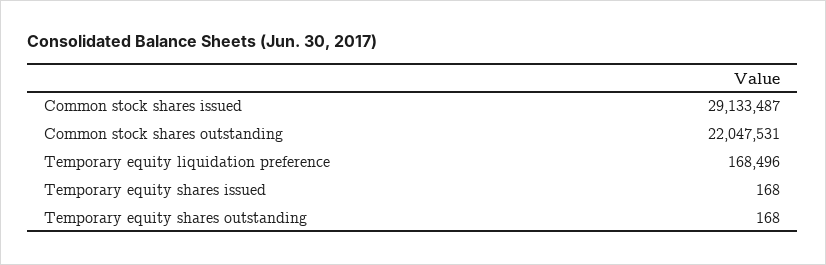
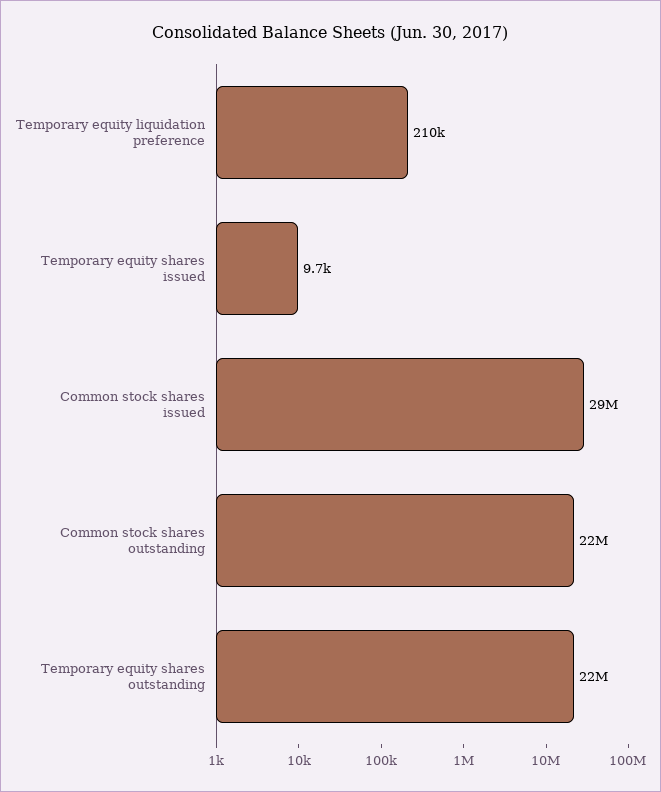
Temporary equity liquidation preference: 168496 -> 210000
Temporary equity shares issued: 168 -> 9700
Temporary equity shares outstanding: 168 -> 22000000

